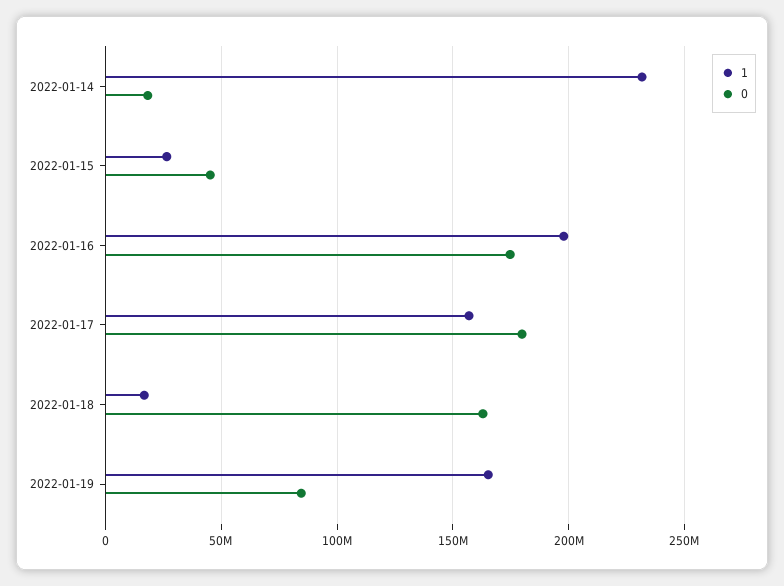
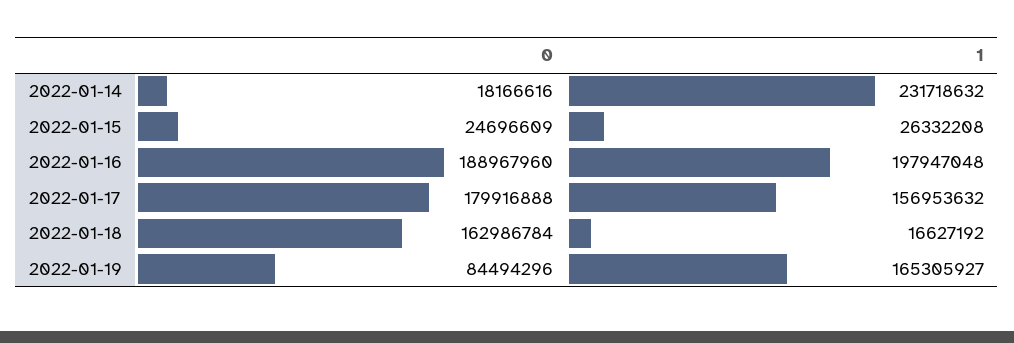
0, 2022-01-15: 45000000 -> 24696609
0, 2022-01-16: 175000000 -> 188967960

